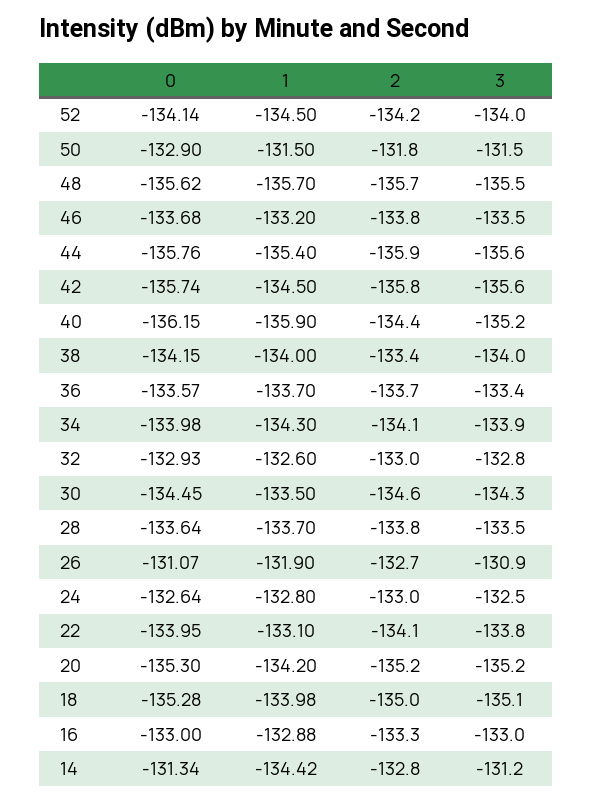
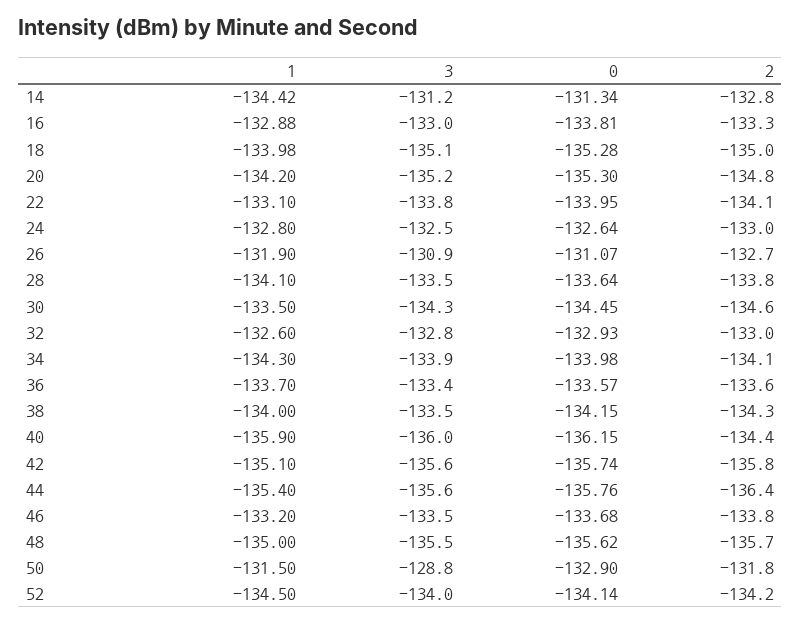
3, 50: -131.5 -> -128.8
1, 48: -135.7 -> -135
2, 44: -135.9 -> -136.4
1, 42: -134.5 -> -135.1
3, 40: -135.2 -> -136
2, 38: -133.4 -> -134.3
3, 38: -134 -> -133.5
2, 36: -133.7 -> -133.6
1, 28: -133.7 -> -134.1
2, 20: -135.2 -> -134.8
0, 16: -133 -> -133.81

